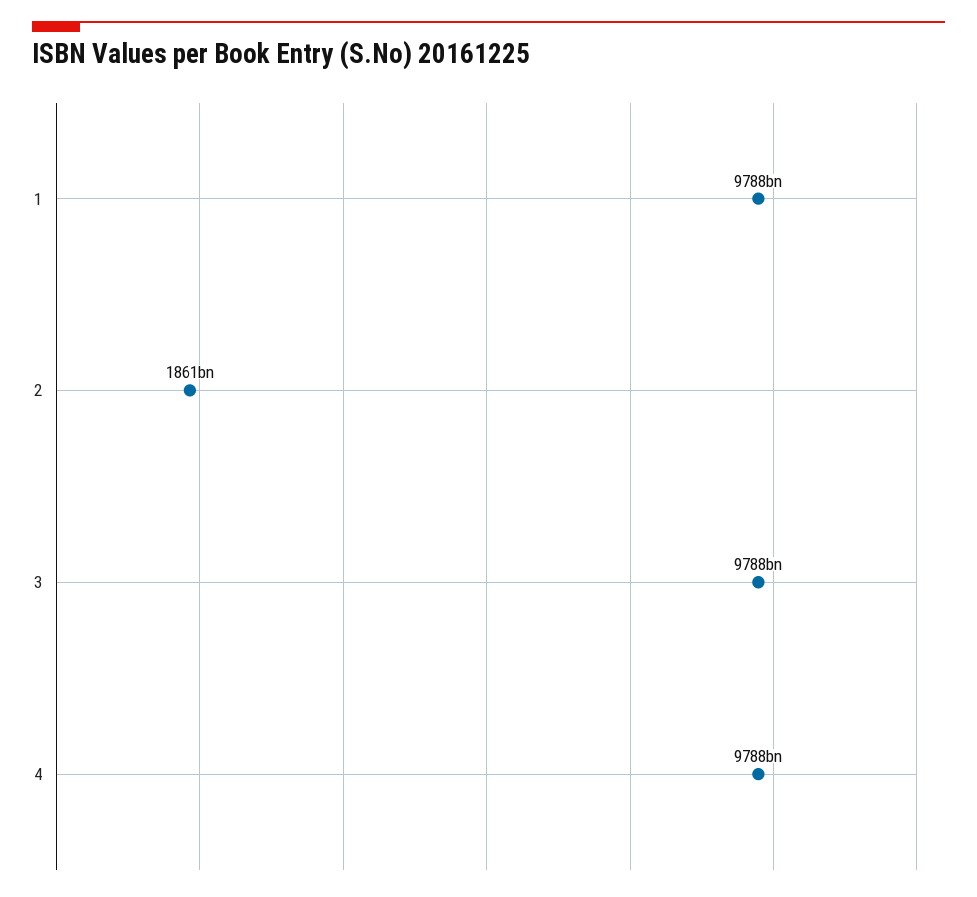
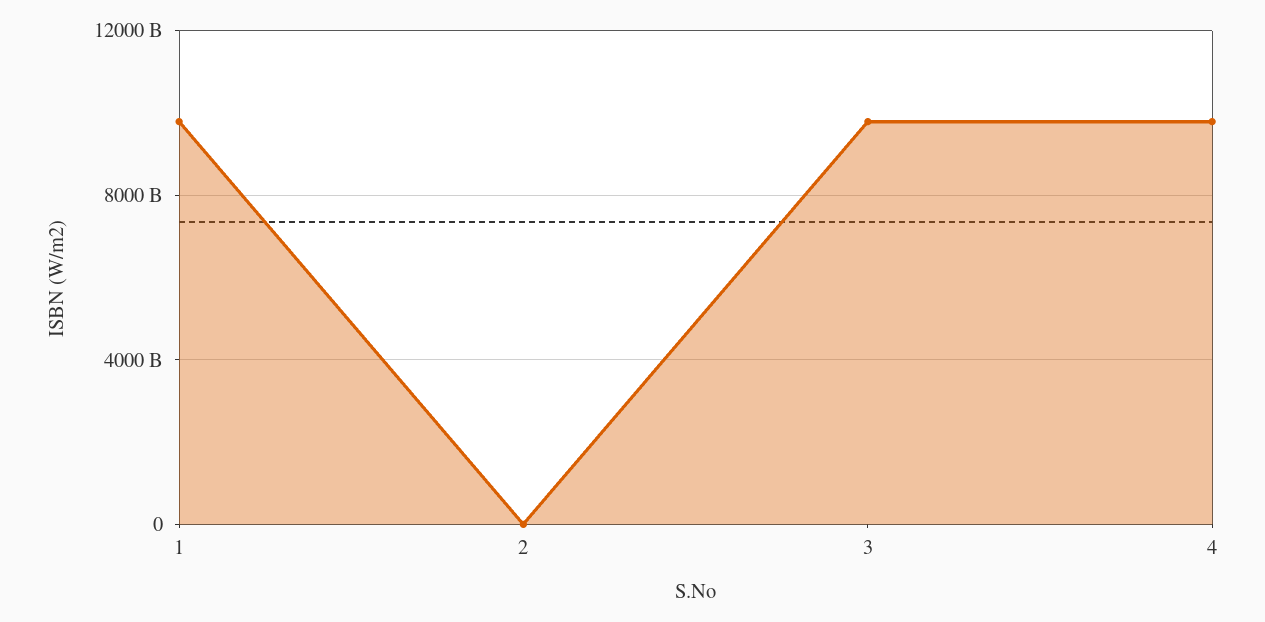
2: 1861000000000 -> 0

